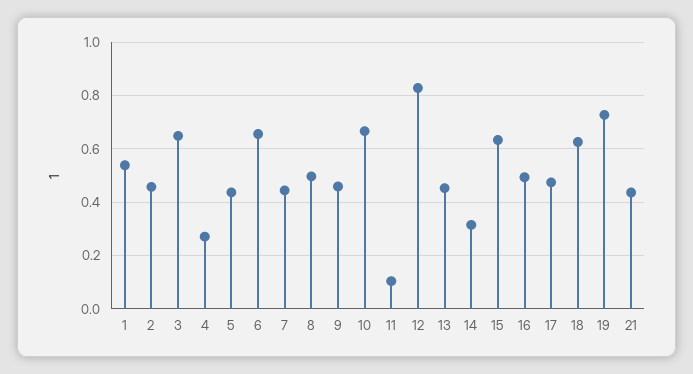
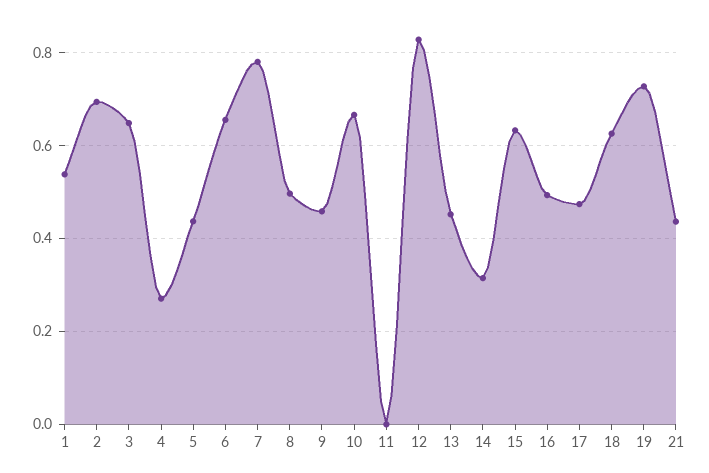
2: 0.45 -> 0.7
7: 0.45 -> 0.78
11: 0.1 -> 0

